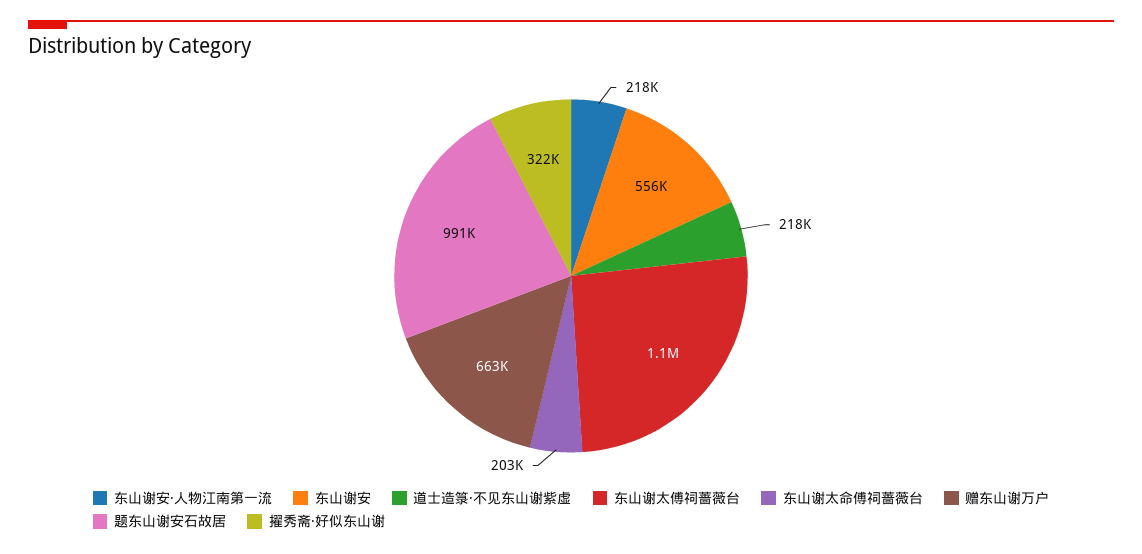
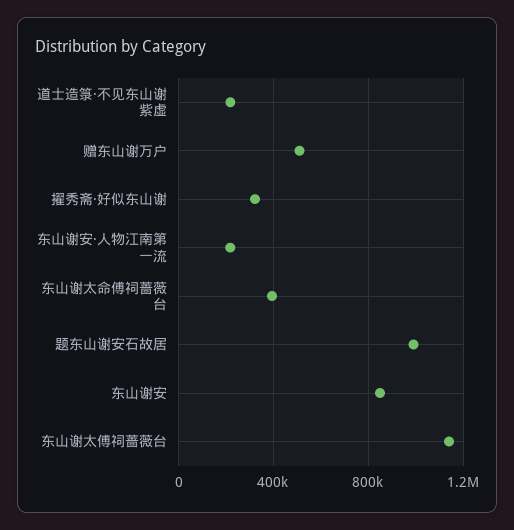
东山谢安: 556000 -> 850000
东山谢太命傅祠蔷薇台: 203000 -> 400000
赠东山谢万户: 663000 -> 500000

